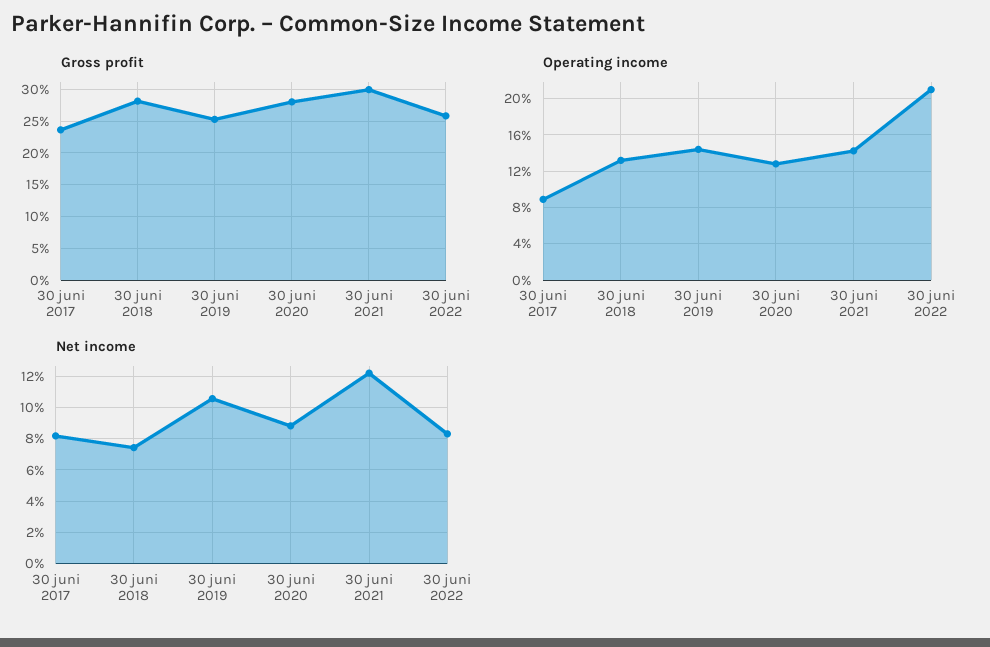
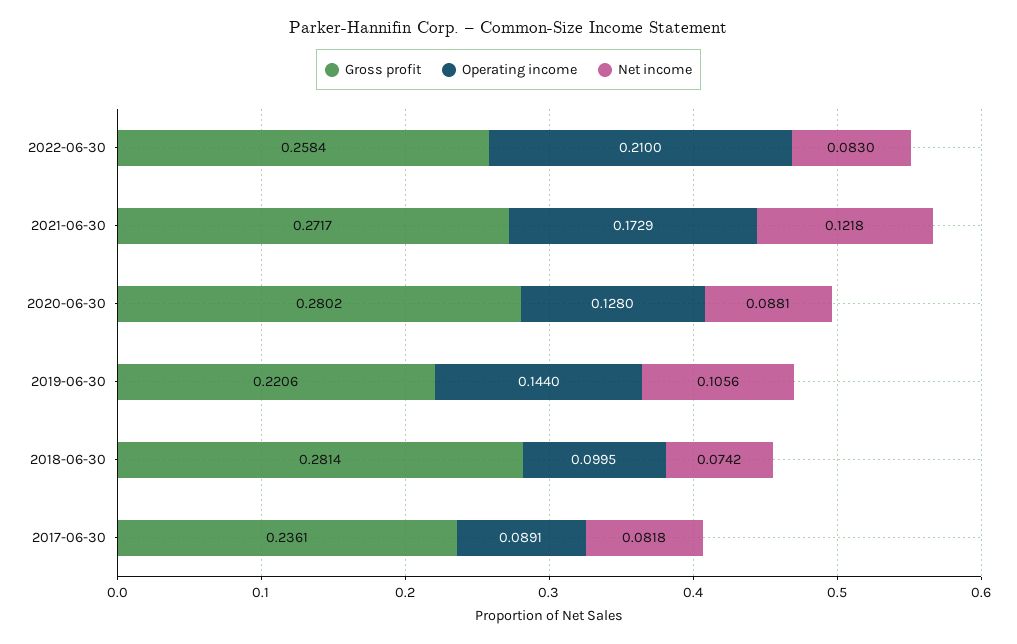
Gross profit, 30 juni 2019: 0.25 -> 0.2206
Gross profit, 30 juni 2021: 0.3 -> 0.2717
Operating income, 30 juni 2018: 0.13 -> 0.0995
Operating income, 30 juni 2021: 0.14 -> 0.1729

